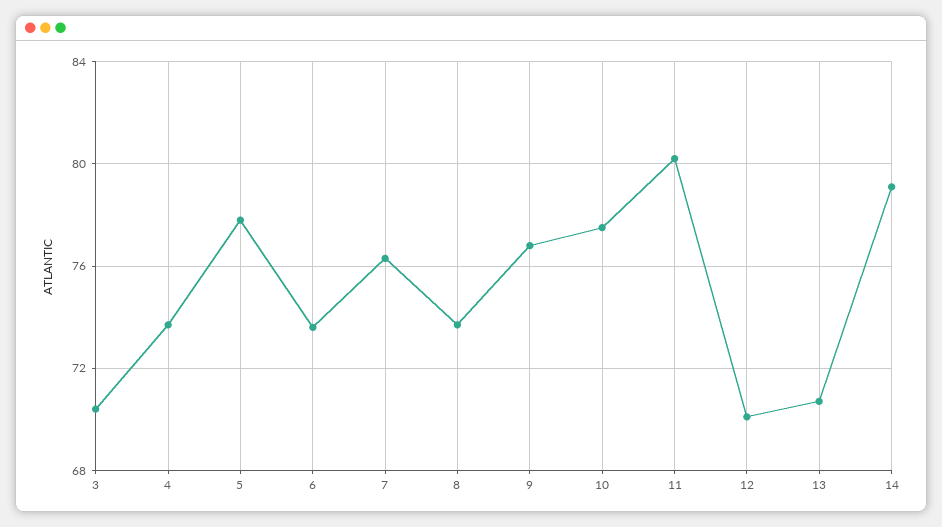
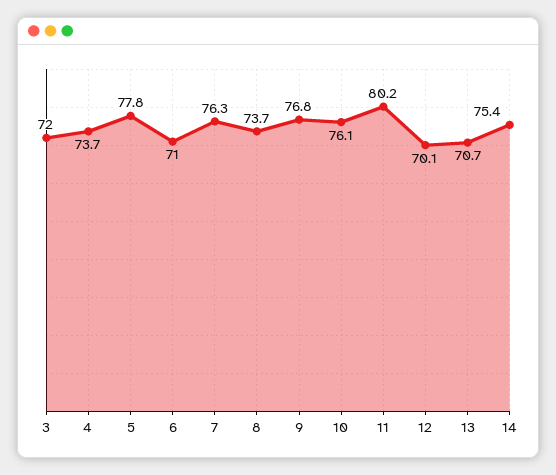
3: 70.5 -> 72
6: 73.5 -> 71
10: 77.5 -> 76.1
14: 79 -> 75.4

